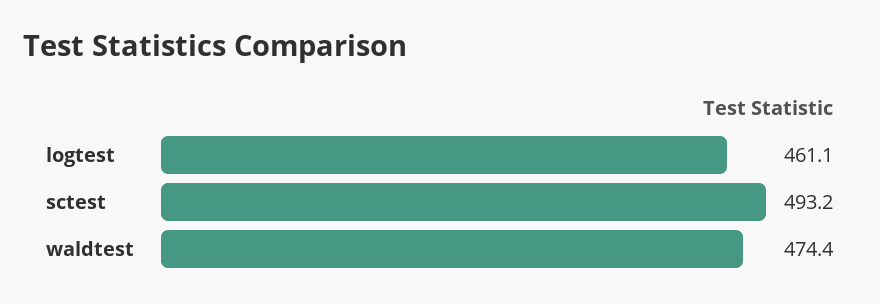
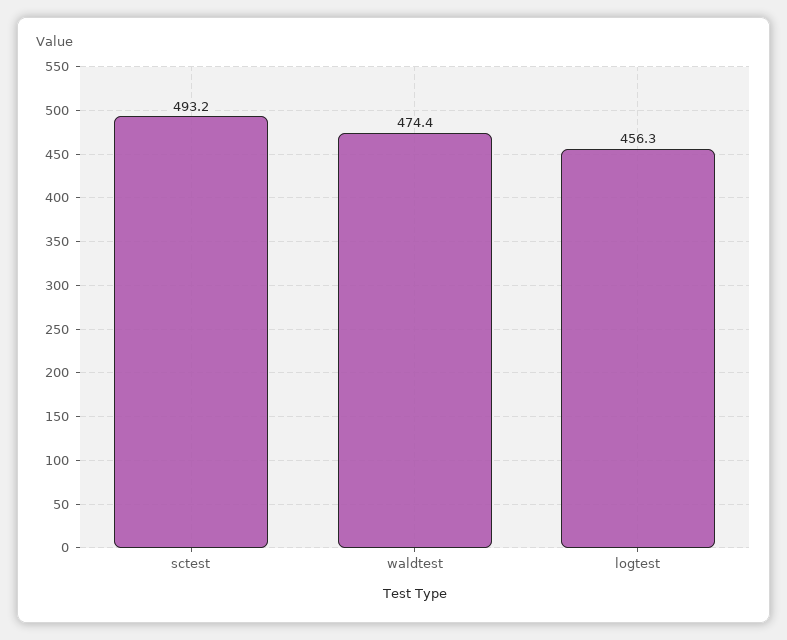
logtest: 461.1 -> 456.3

